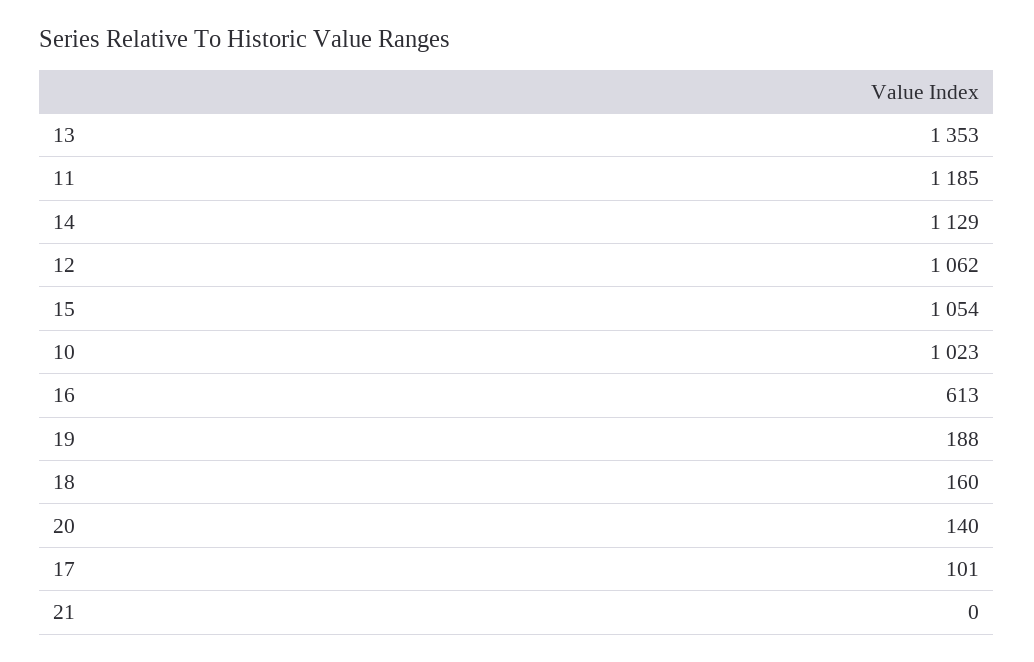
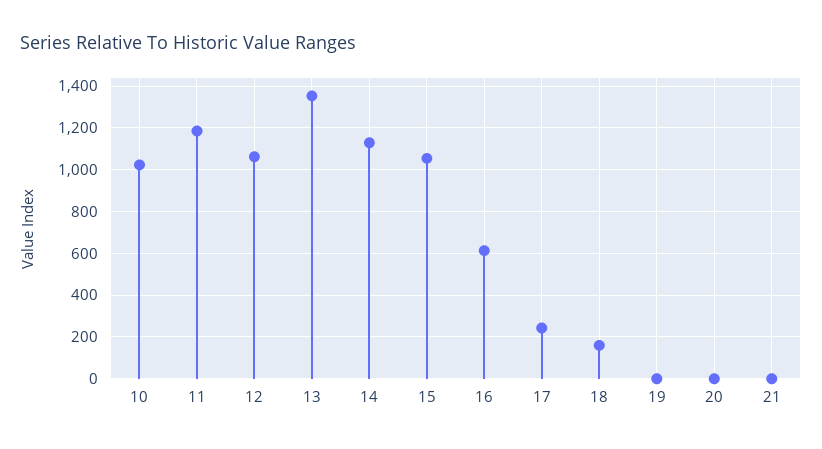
19: 188 -> 0
20: 140 -> 0
17: 101 -> 250

